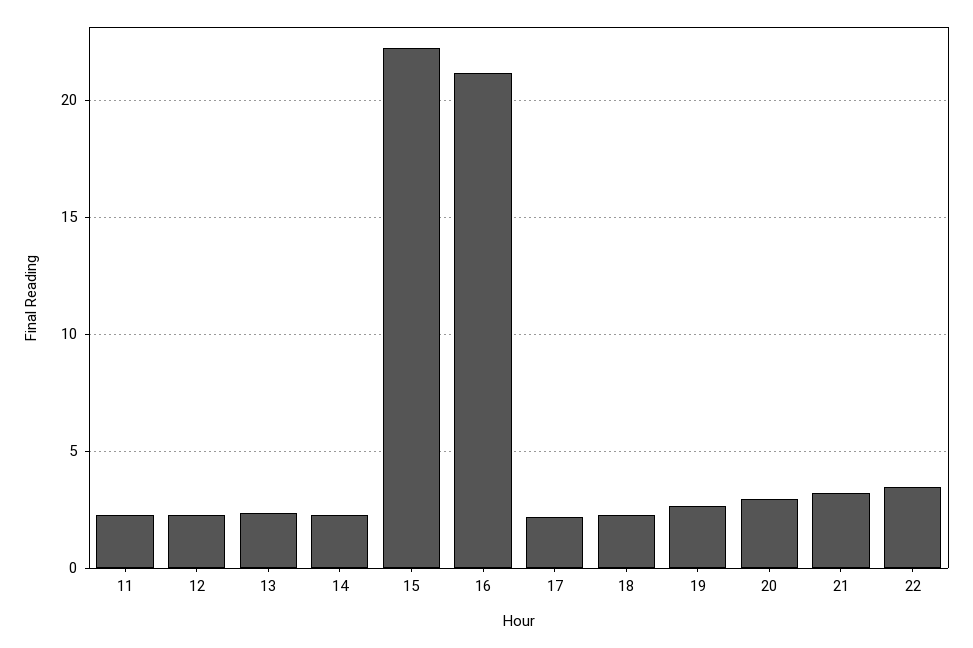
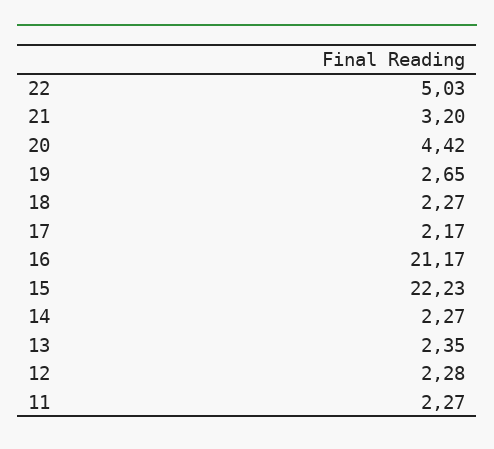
20: 3 -> 4.42
22: 3.5 -> 5.03

